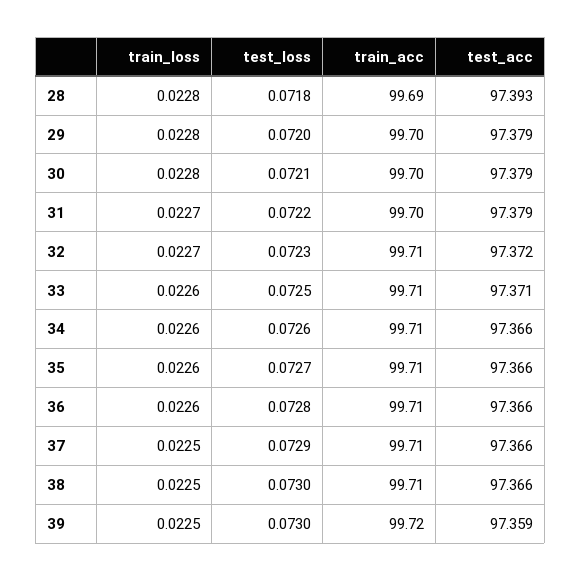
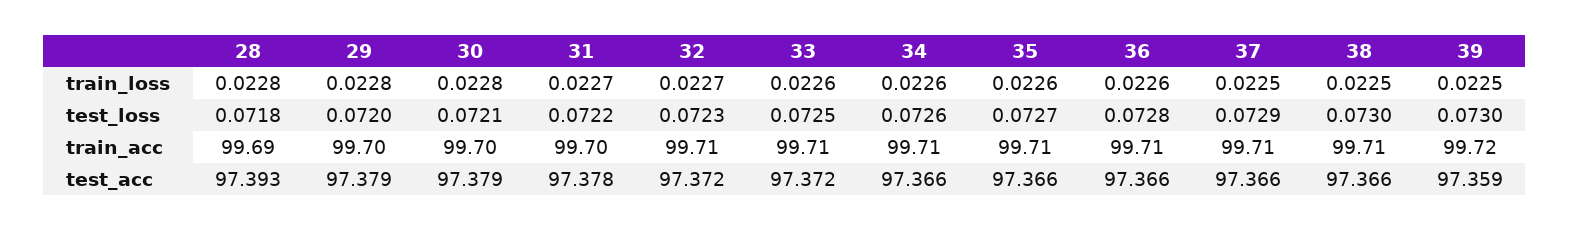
test_acc, 31: 97.379 -> 97.378
test_acc, 33: 97.371 -> 97.372

